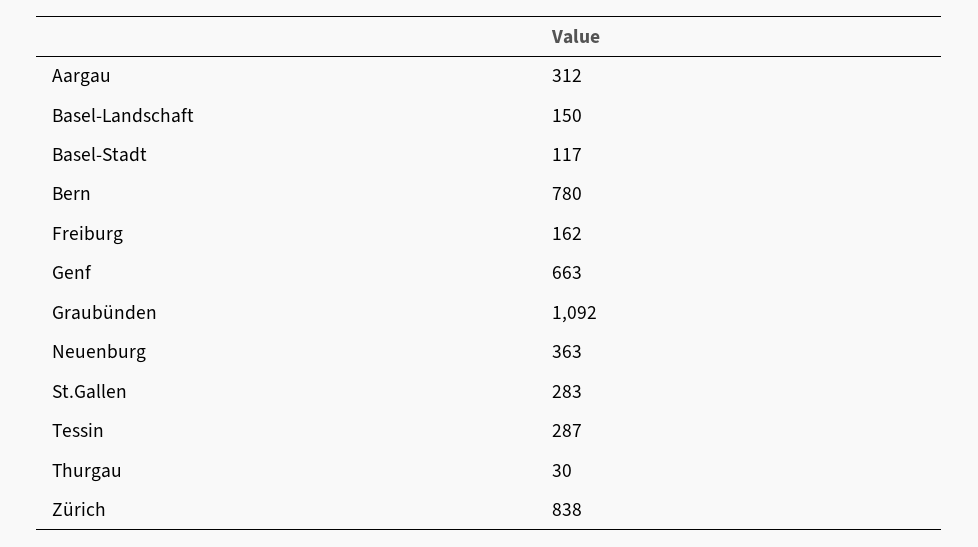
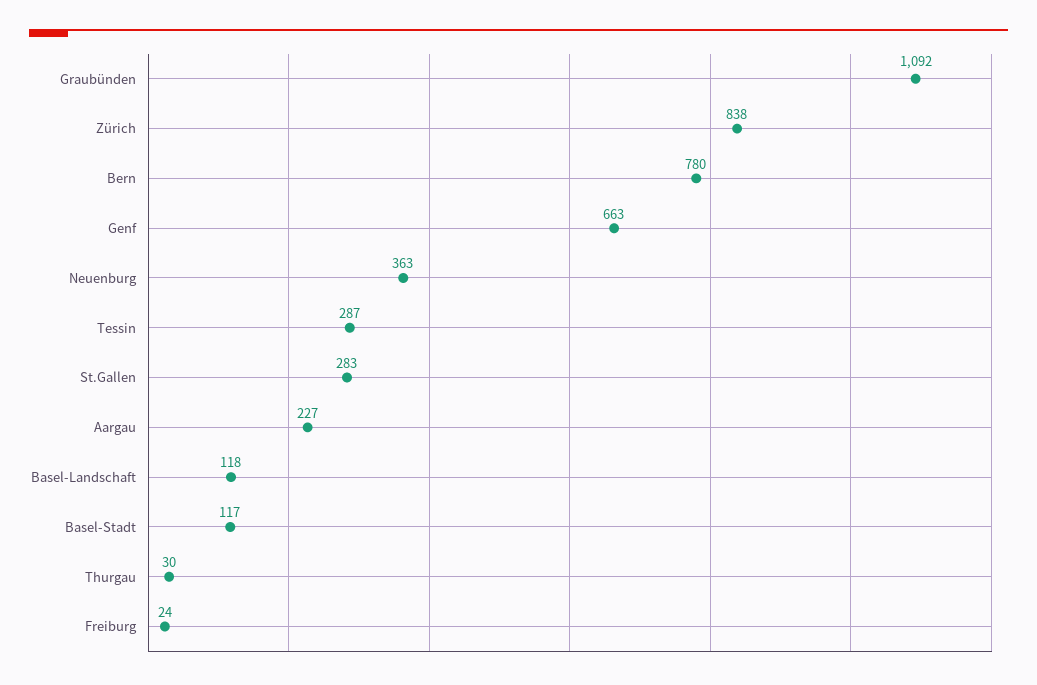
Aargau: 312 -> 227
Basel-Landschaft: 150 -> 118
Freiburg: 162 -> 24

